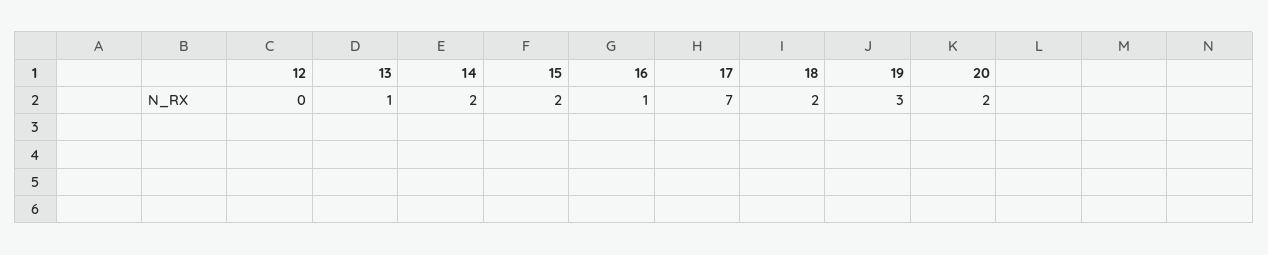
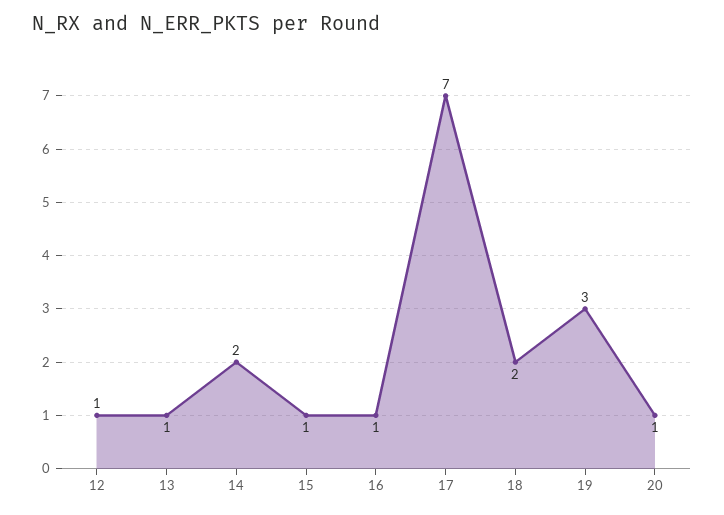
12: 0 -> 1
15: 2 -> 1
20: 2 -> 1

